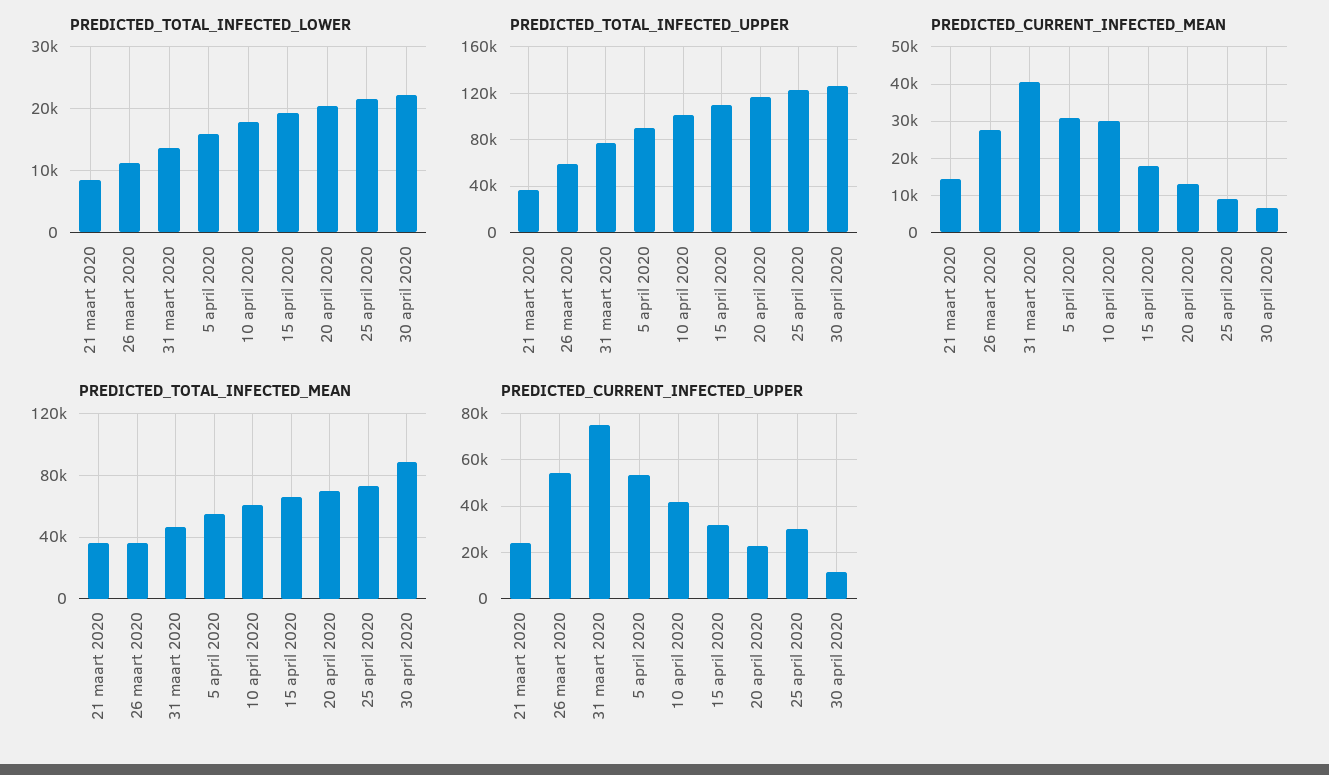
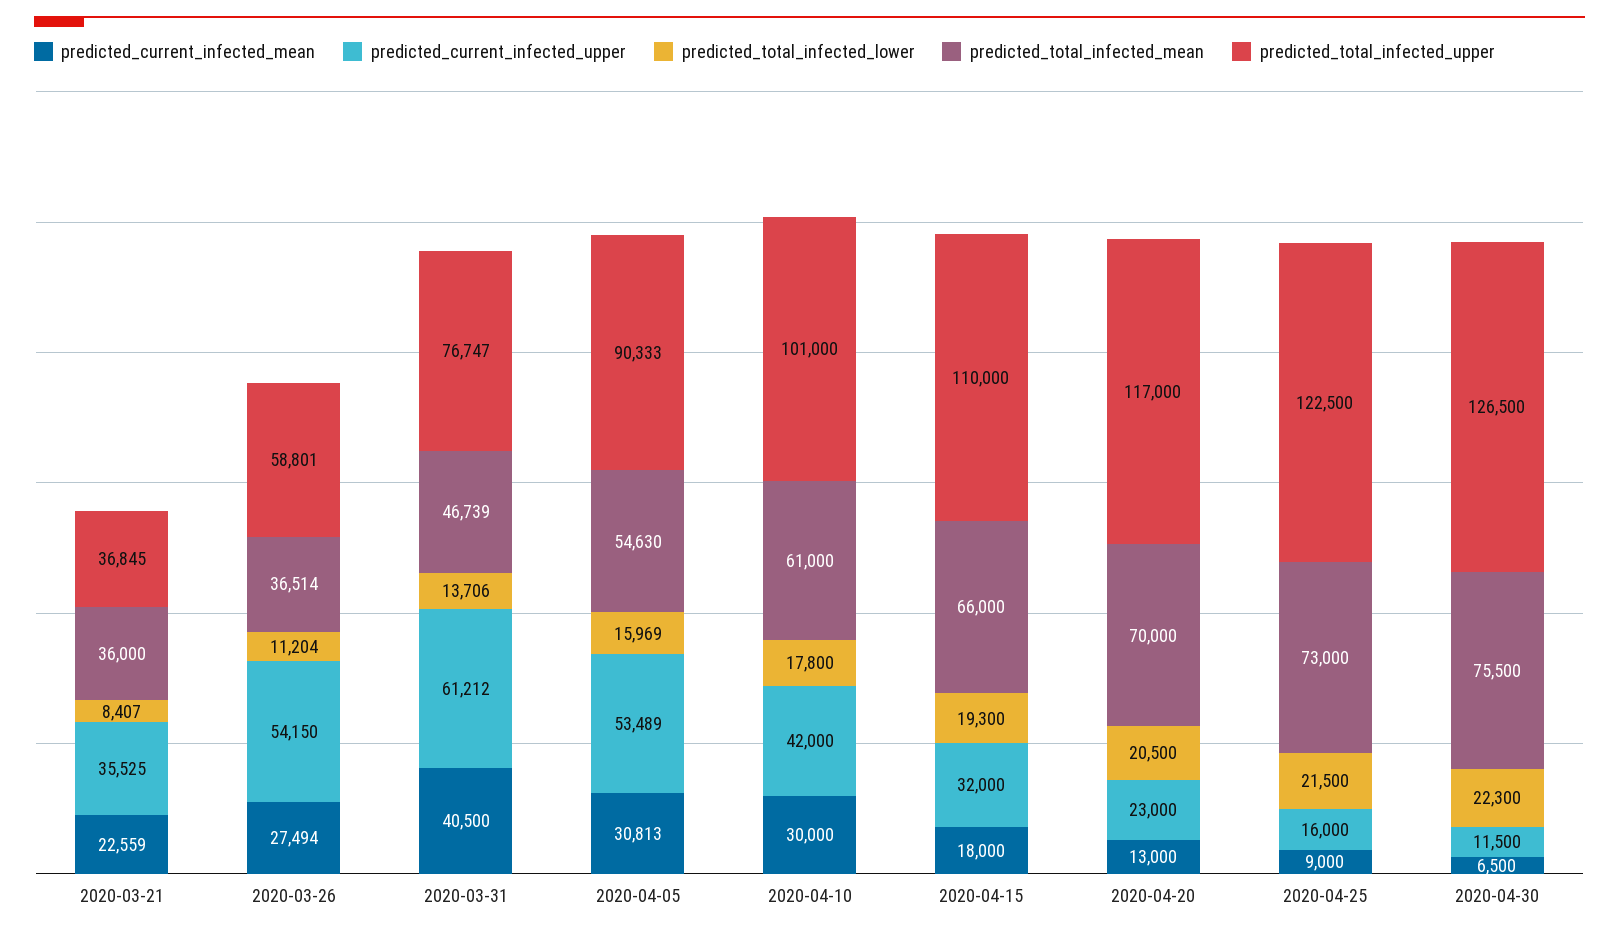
PREDICTED_CURRENT_INFECTED_MEAN, 21 maart 2020: 14000 -> 22559
PREDICTED_TOTAL_INFECTED_MEAN, 30 april 2020: 90000 -> 75500
PREDICTED_CURRENT_INFECTED_UPPER, 21 maart 2020: 25000 -> 35525
PREDICTED_CURRENT_INFECTED_UPPER, 31 maart 2020: 75000 -> 61212
PREDICTED_CURRENT_INFECTED_UPPER, 25 april 2020: 30000 -> 16000

